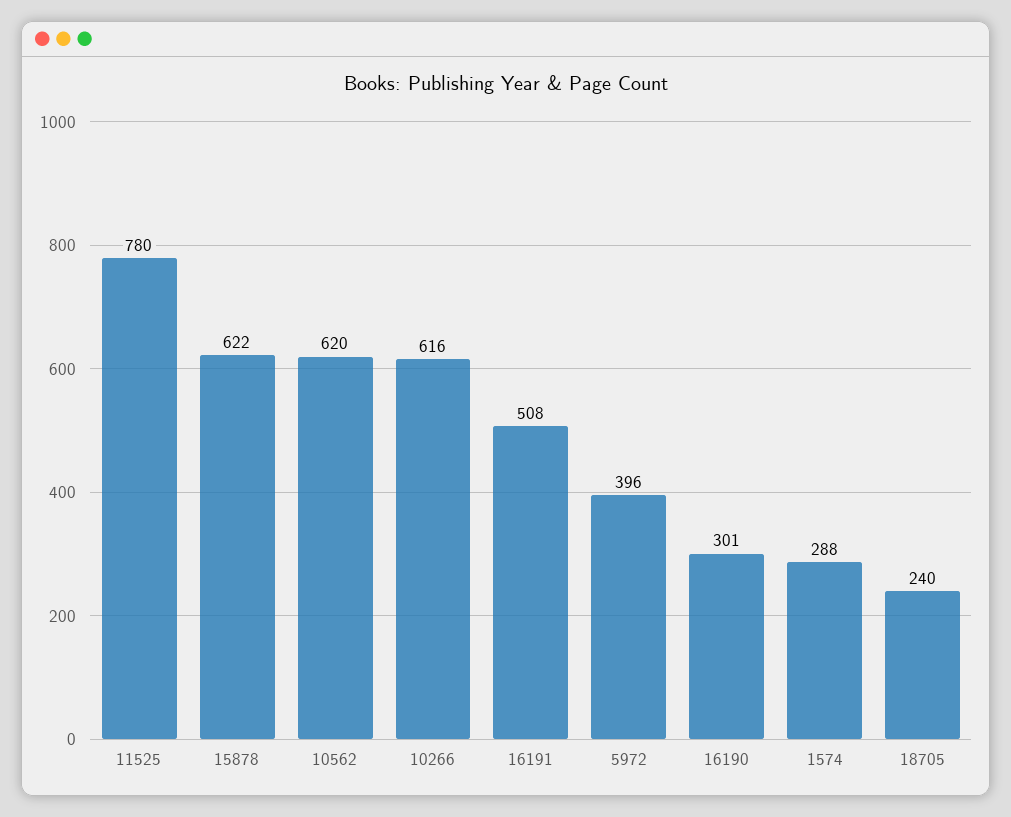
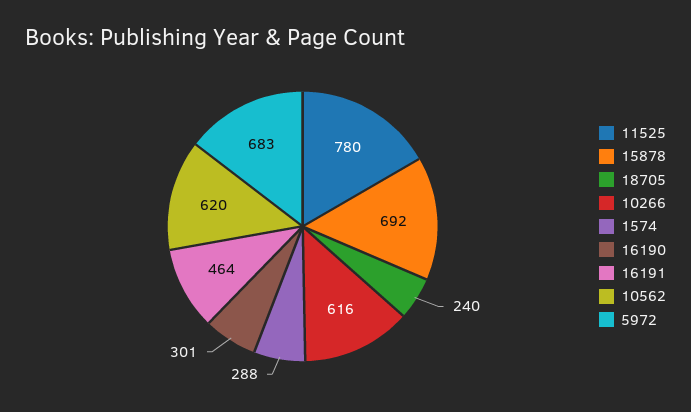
15878: 622 -> 692
16191: 508 -> 464
5972: 396 -> 683

